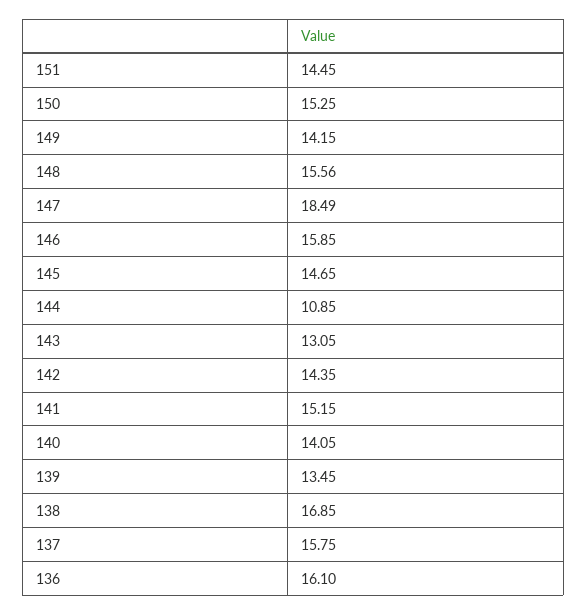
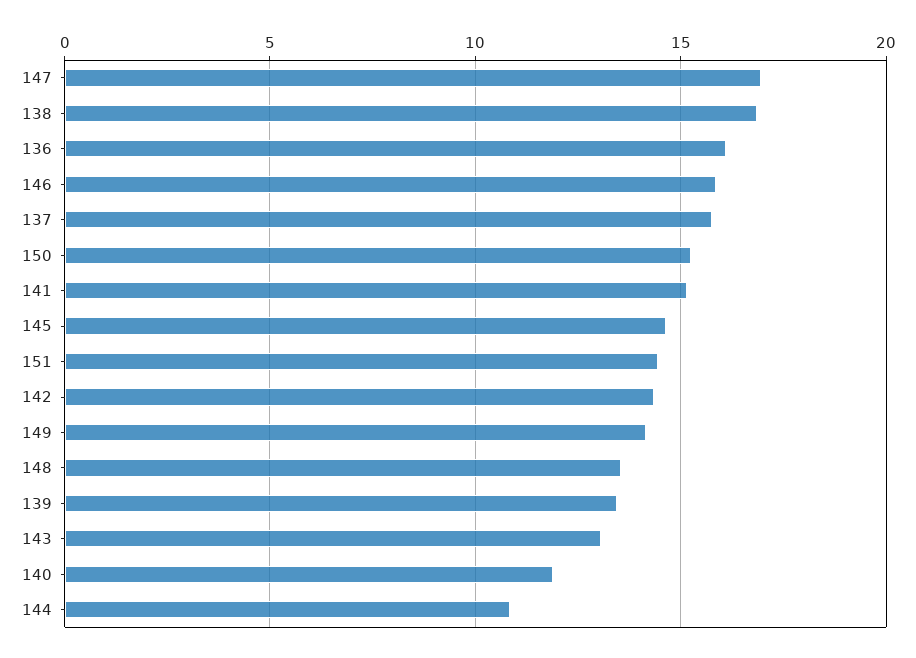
148: 15.56 -> 13.5
147: 18.49 -> 17
140: 14.05 -> 12

